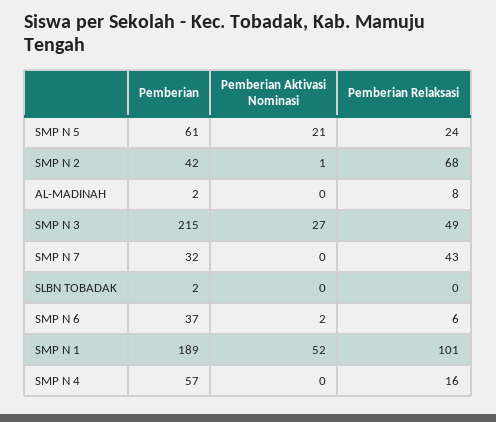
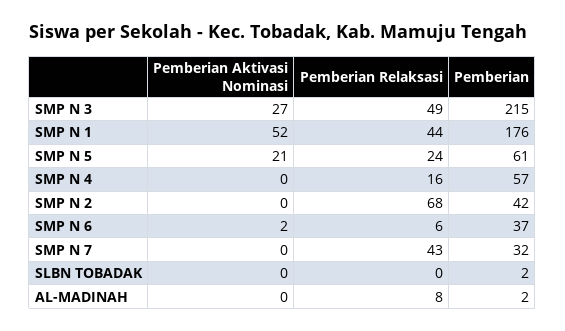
Pemberian Aktivasi Nominasi, SMP N 2: 1 -> 0
Pemberian, SMP N 1: 189 -> 176
Pemberian Relaksasi, SMP N 1: 101 -> 44

